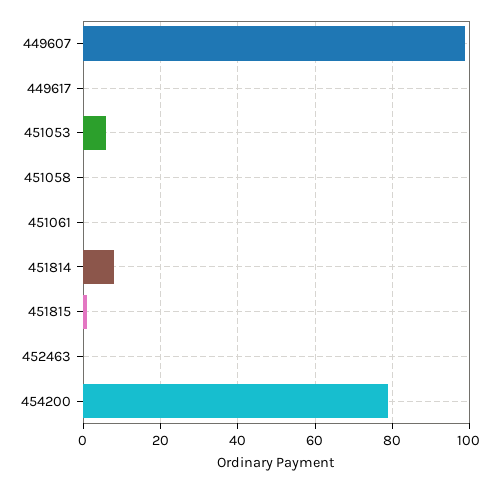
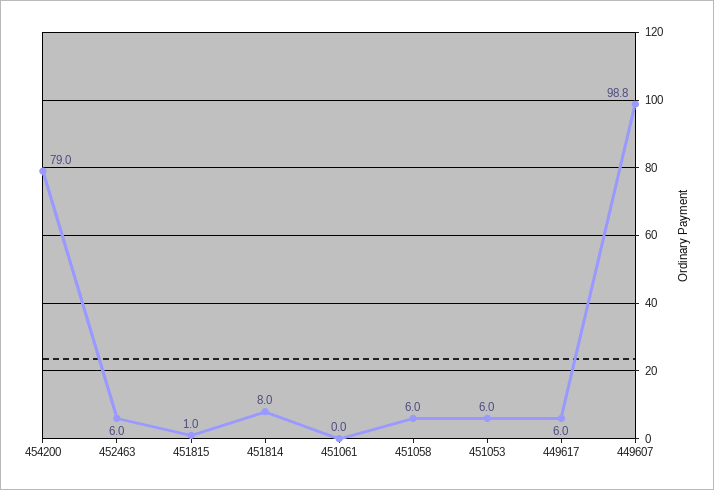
449617: 0 -> 6
451058: 0 -> 6
452463: 0 -> 6

